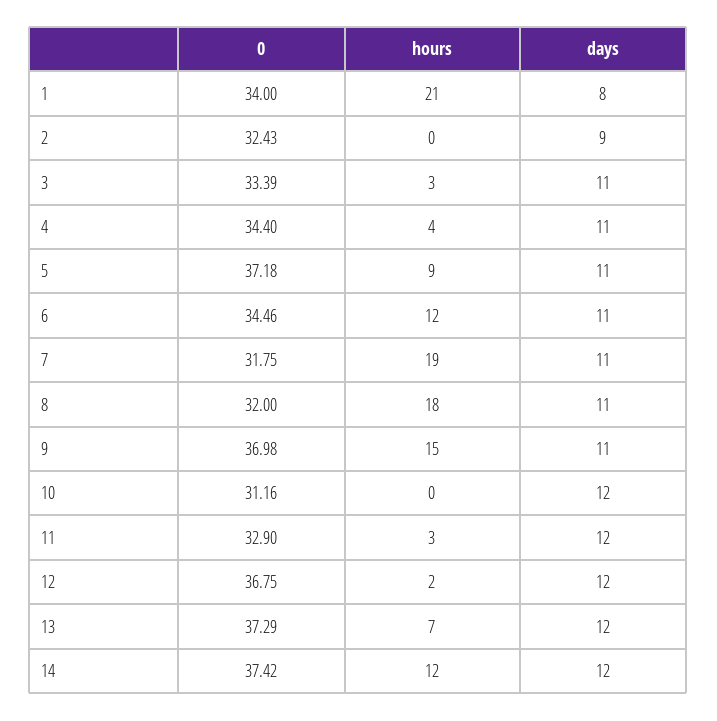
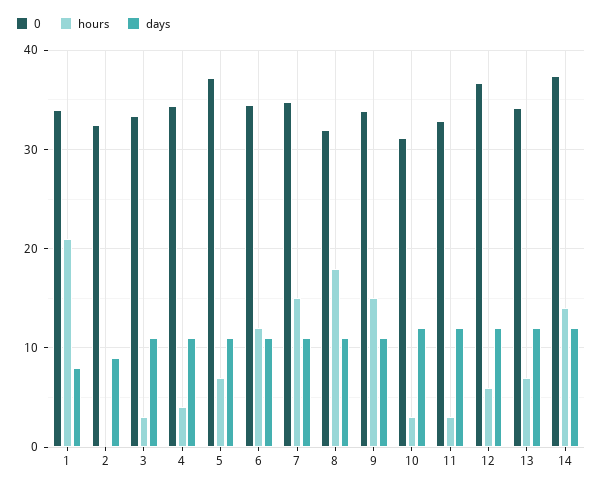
hours, 5: 9 -> 7
0, 7: 31.75 -> 35
hours, 7: 19 -> 15
0, 9: 36.98 -> 34
hours, 10: 0 -> 3
hours, 12: 2 -> 6
0, 13: 37.29 -> 34
hours, 14: 12 -> 14

